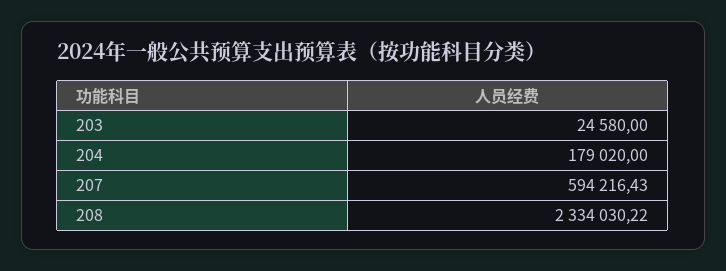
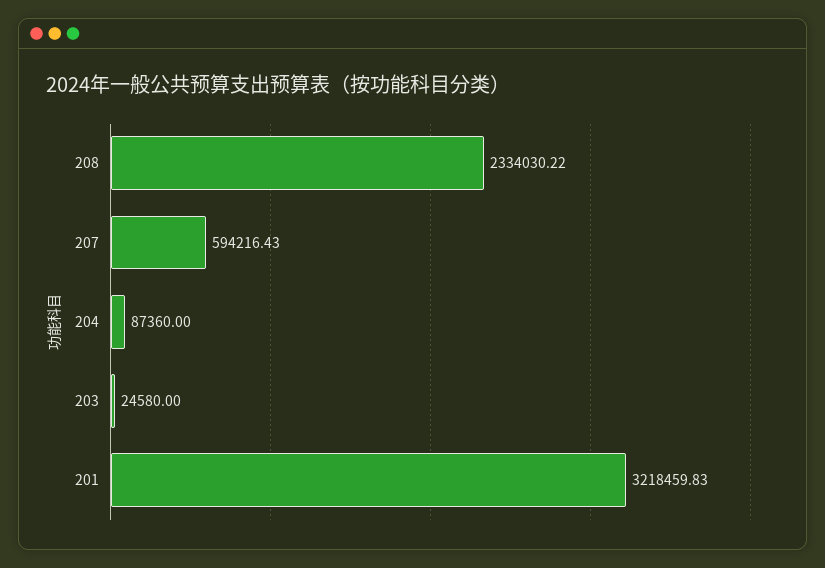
204: 179020 -> 87360
201: none -> 3218459.83

